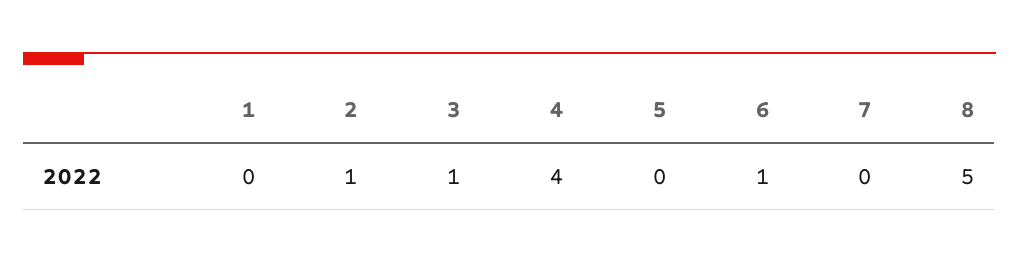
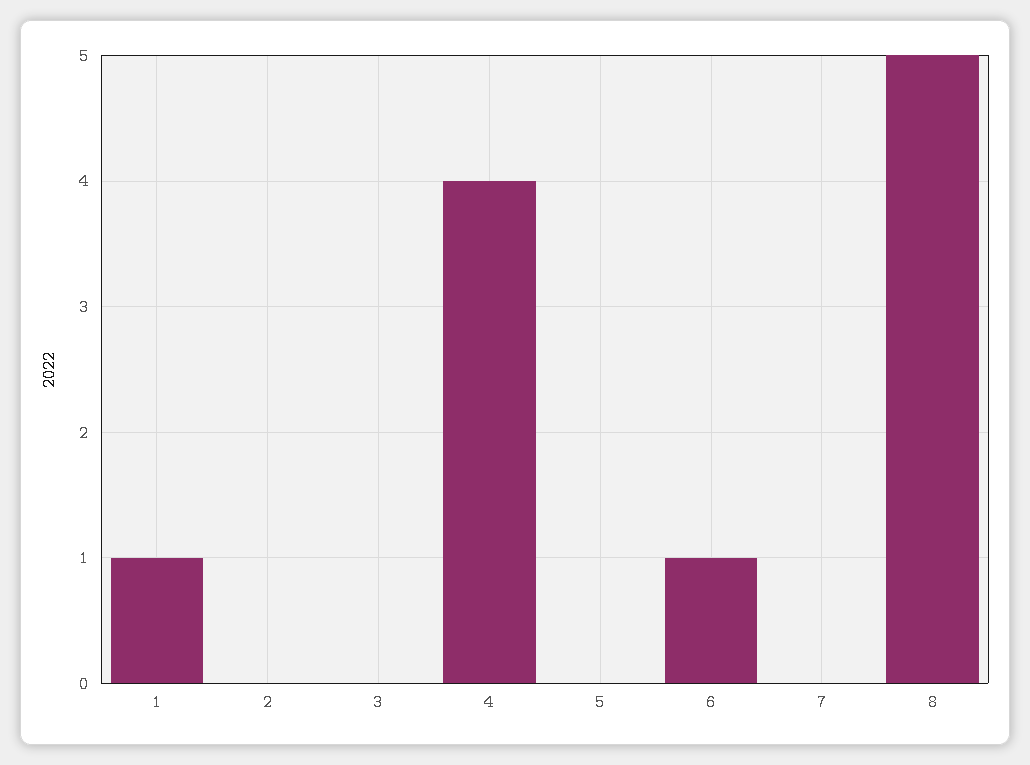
1: 0 -> 1
2: 1 -> 0
3: 1 -> 0

